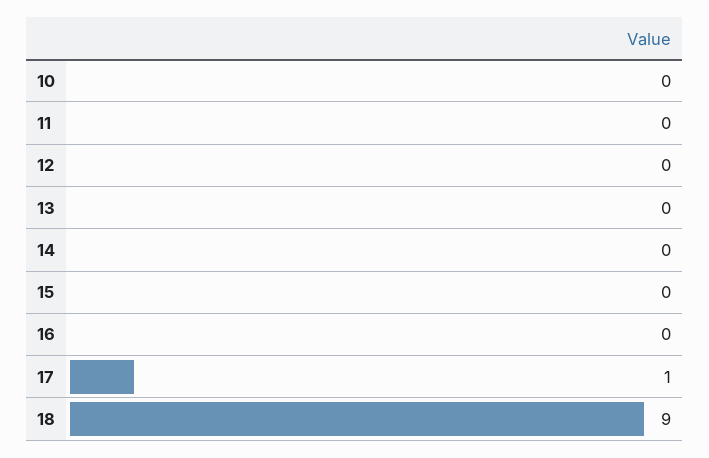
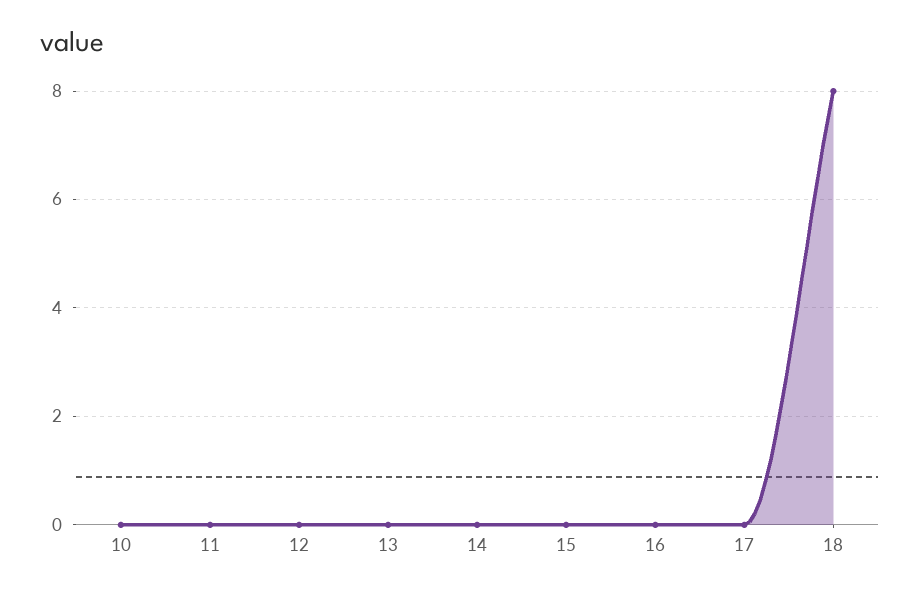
17: 1 -> 0
18: 9 -> 8

